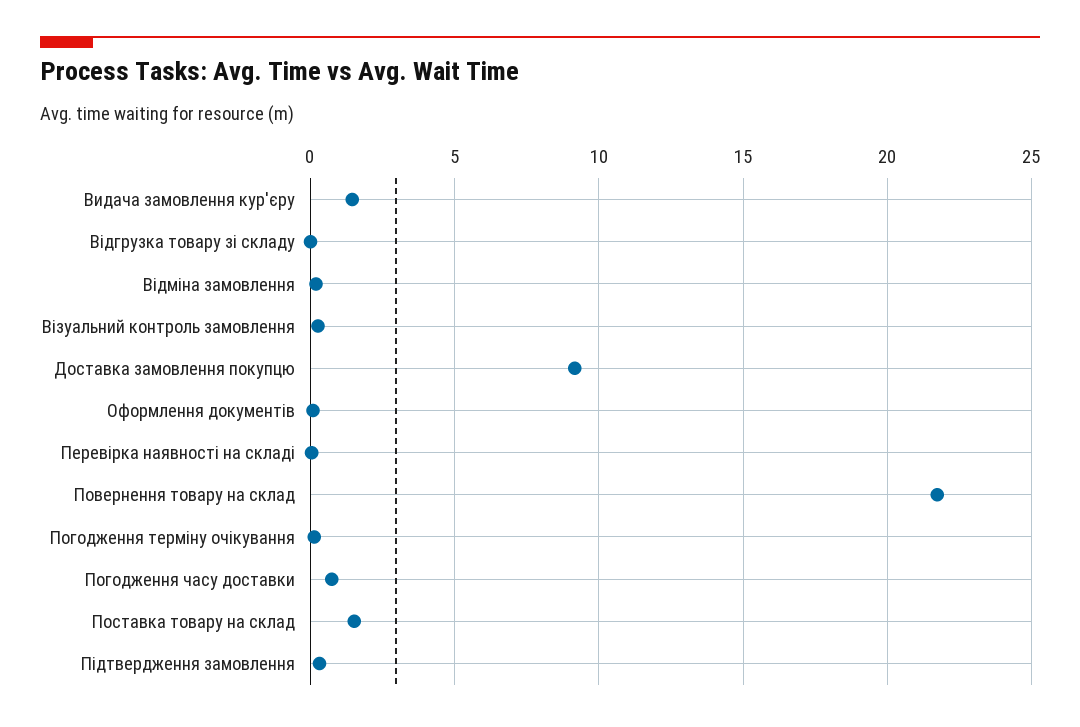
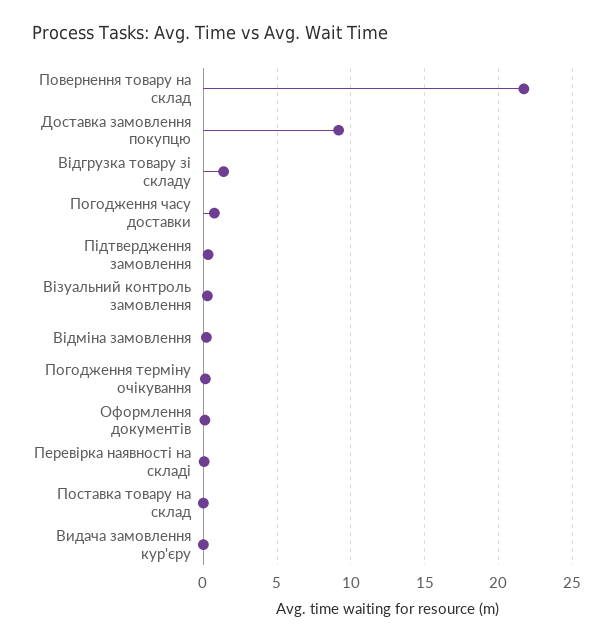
Видача замовлення кур'єру: 1.5 -> 0
Відгрузка товару зі складу: 0 -> 1.5
Поставка товару на склад: 1.5 -> 0

